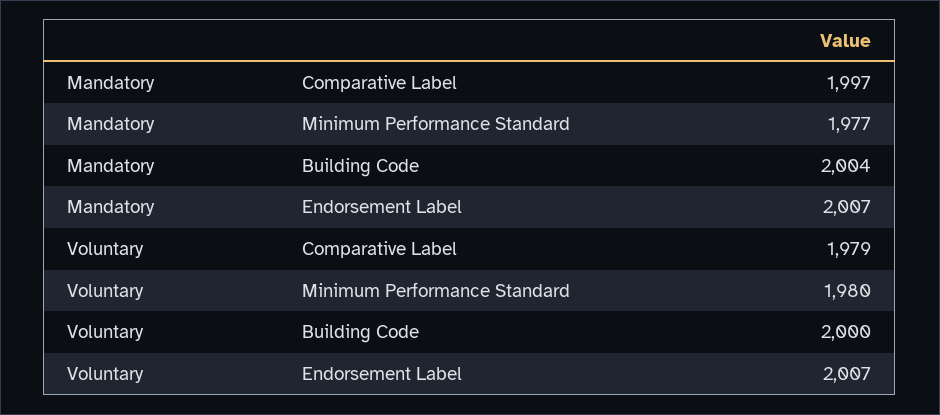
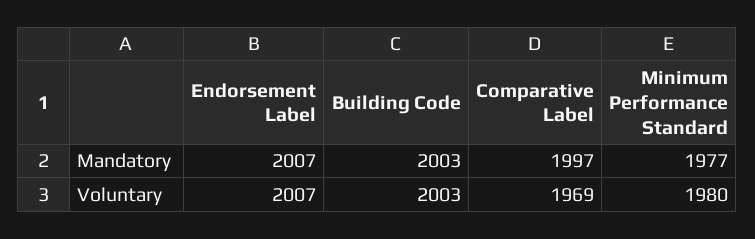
Mandatory, Building Code: 2004 -> 2003
Voluntary, Comparative Label: 1979 -> 1969
Voluntary, Building Code: 2000 -> 2003

